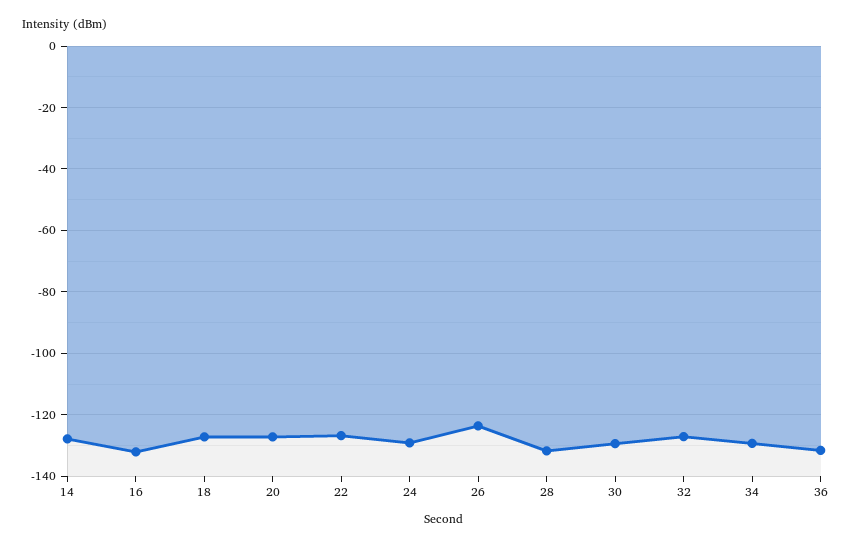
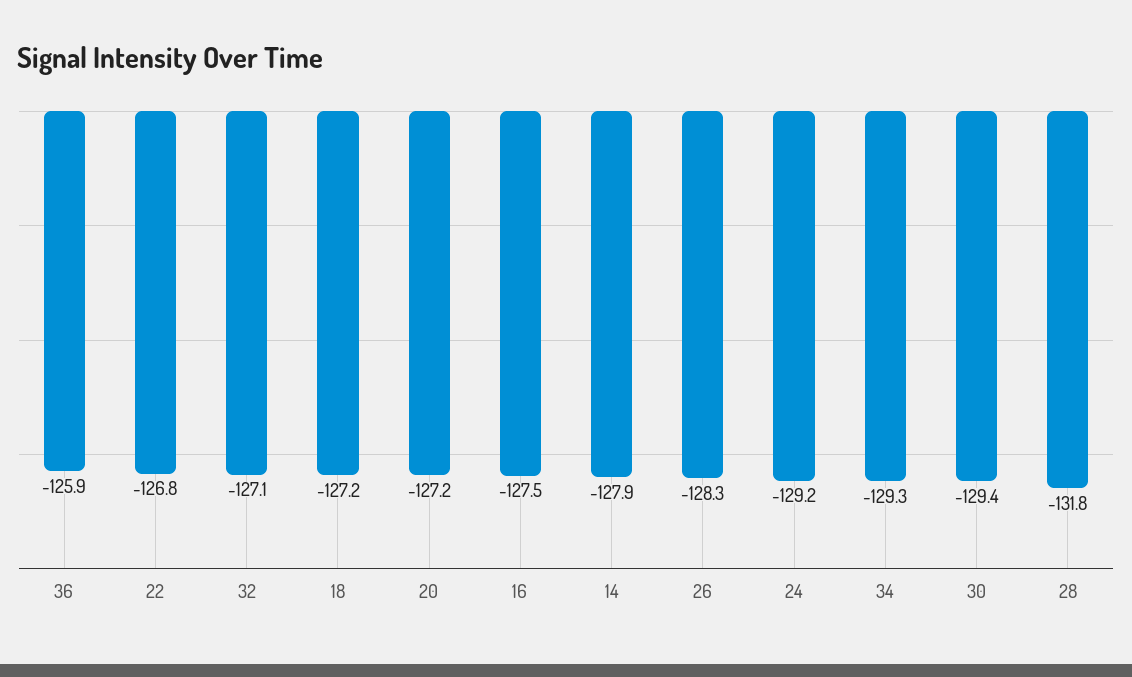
16: -132 -> -127.5
26: -124 -> -128.3
36: -132 -> -125.9

